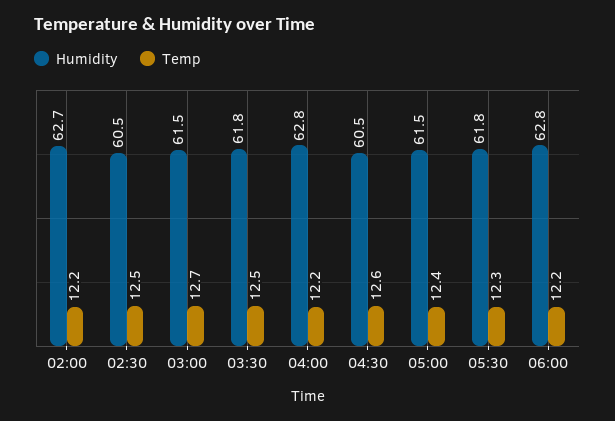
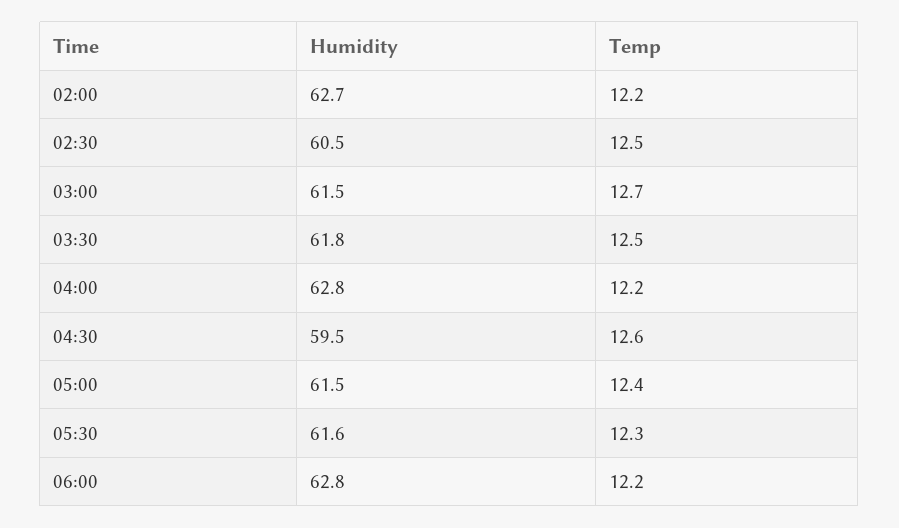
Humidity, 04:30: 60.5 -> 59.5
Humidity, 05:30: 61.8 -> 61.6

